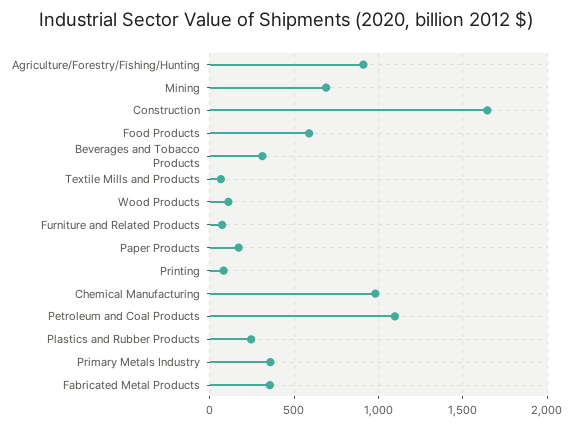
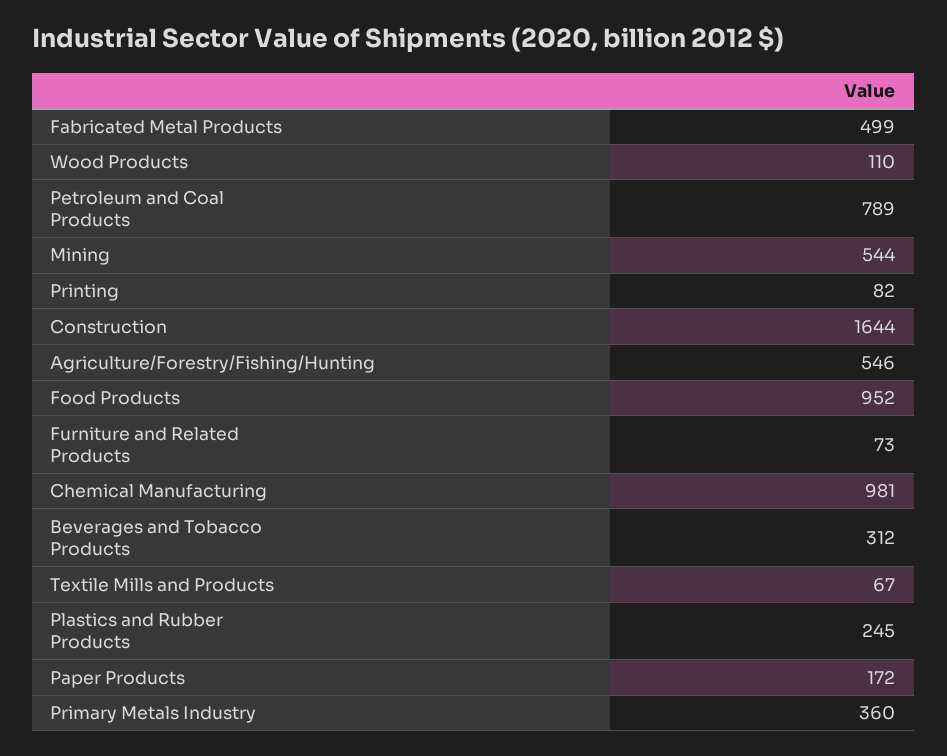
Agriculture/Forestry/Fishing/Hunting: 900 -> 546
Mining: 700 -> 544
Food Products: 600 -> 952
Petroleum and Coal Products: 1100 -> 789
Fabricated Metal Products: 350 -> 499

